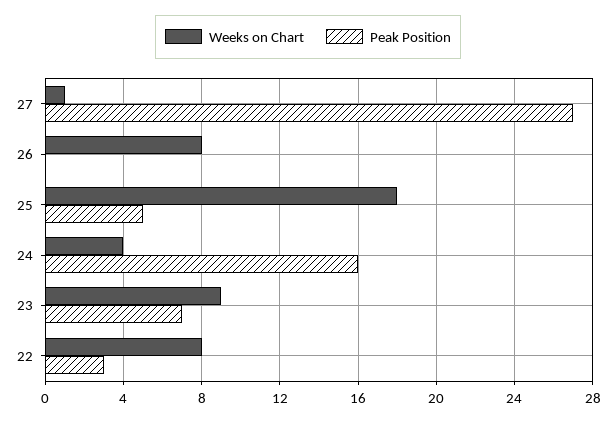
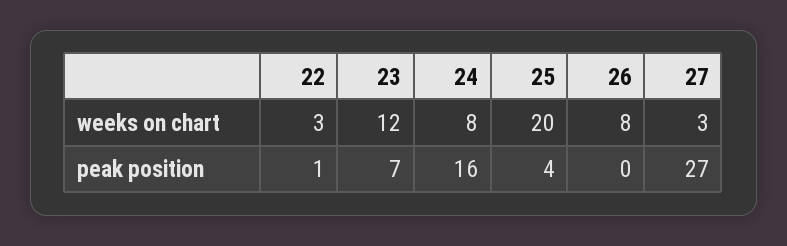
Weeks on Chart, 27: 1 -> 3
Weeks on Chart, 25: 18 -> 20
Peak Position, 25: 5 -> 4
Weeks on Chart, 24: 4 -> 8
Weeks on Chart, 23: 9 -> 12
Weeks on Chart, 22: 8 -> 3
Peak Position, 22: 3 -> 1

